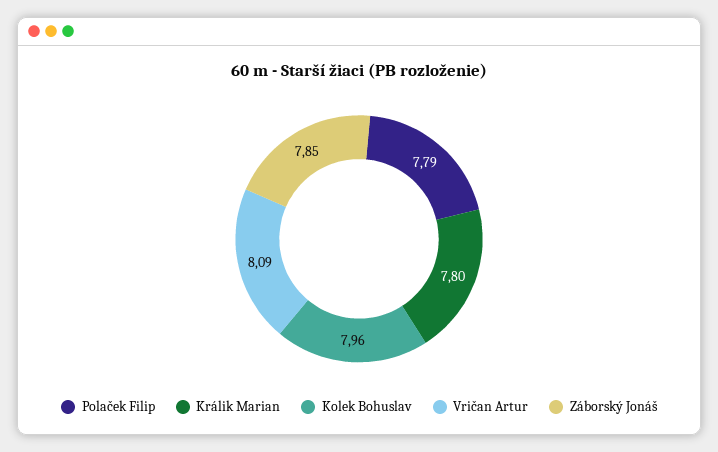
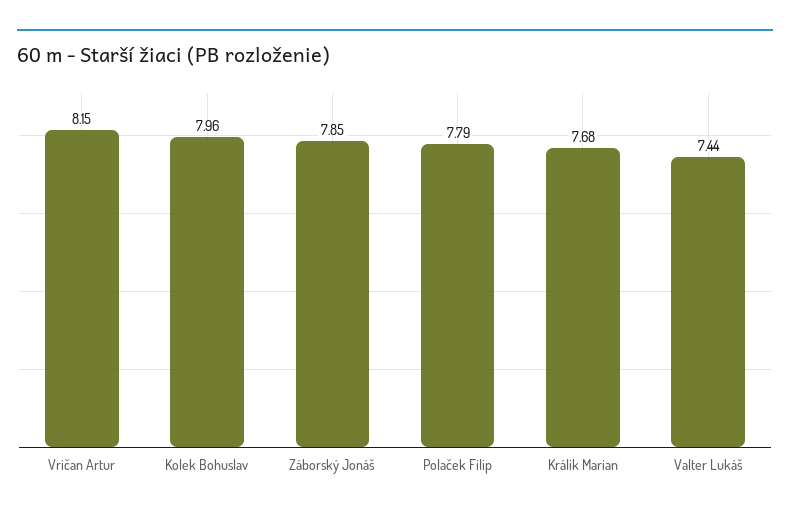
Králik Marian: 7.8 -> 7.68
Vričan Artur: 8.09 -> 8.15
Valter Lukáš: none -> 7.44

